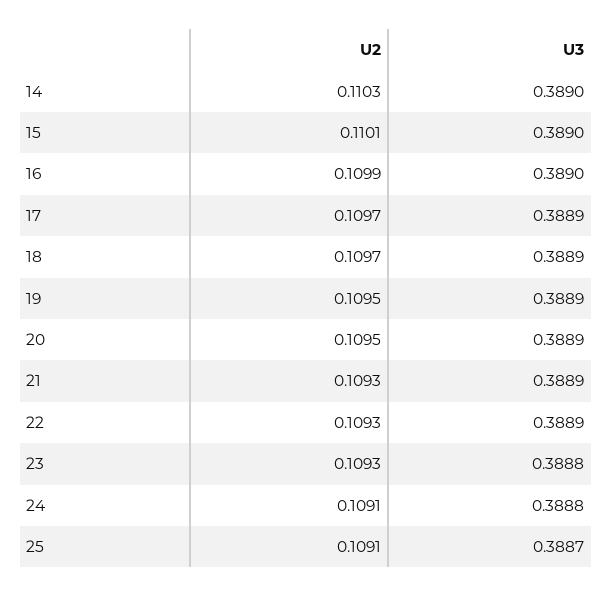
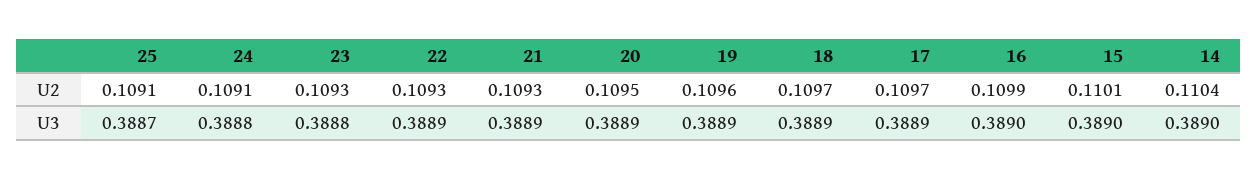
U2, 14: 0.1103 -> 0.1104
U2, 19: 0.1095 -> 0.1096

